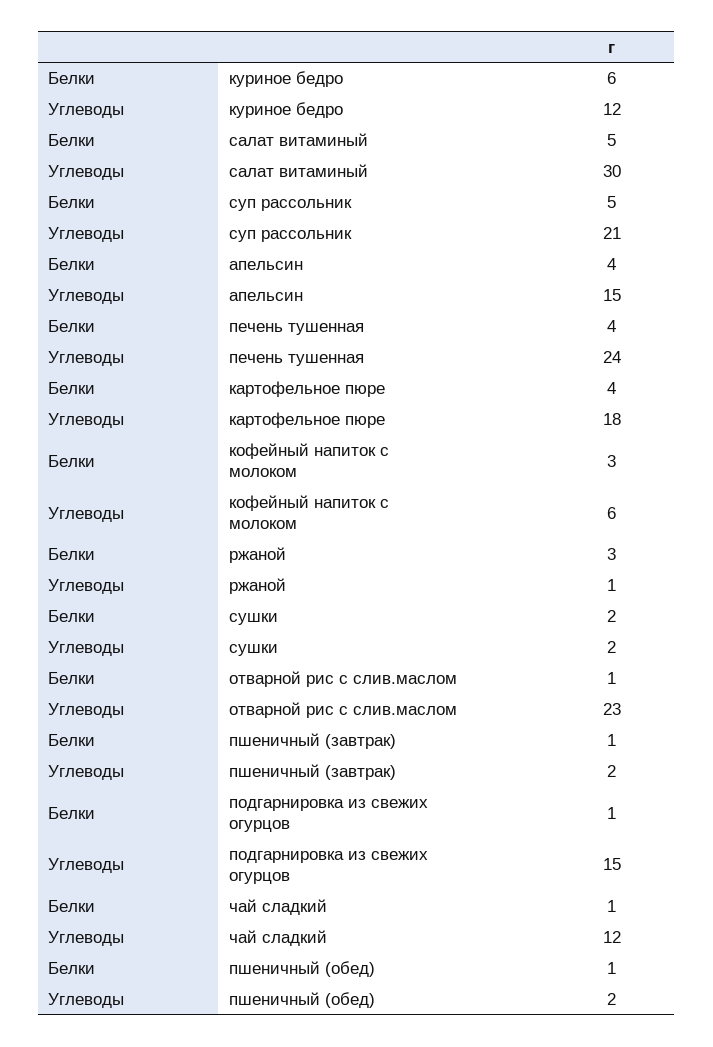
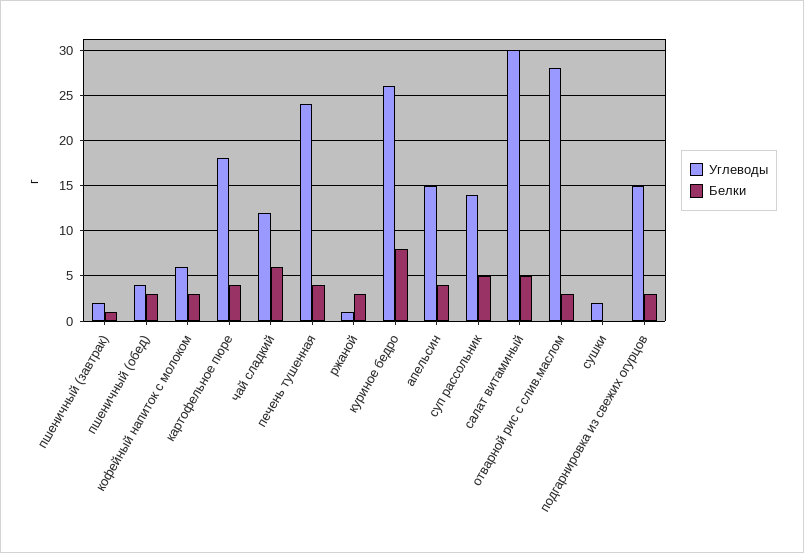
Белки, куриное бедро: 6 -> 8
Углеводы, куриное бедро: 12 -> 26
Углеводы, суп рассольник: 21 -> 14
Белки, сушки: 2 -> 0
Белки, отварной рис с слив.маслом: 1 -> 3
Углеводы, отварной рис с слив.маслом: 23 -> 28
Белки, подгарнировка из свежих огурцов: 1 -> 3
Белки, чай сладкий: 1 -> 6
Белки, пшеничный (обед): 1 -> 3
Углеводы, пшеничный (обед): 2 -> 4

